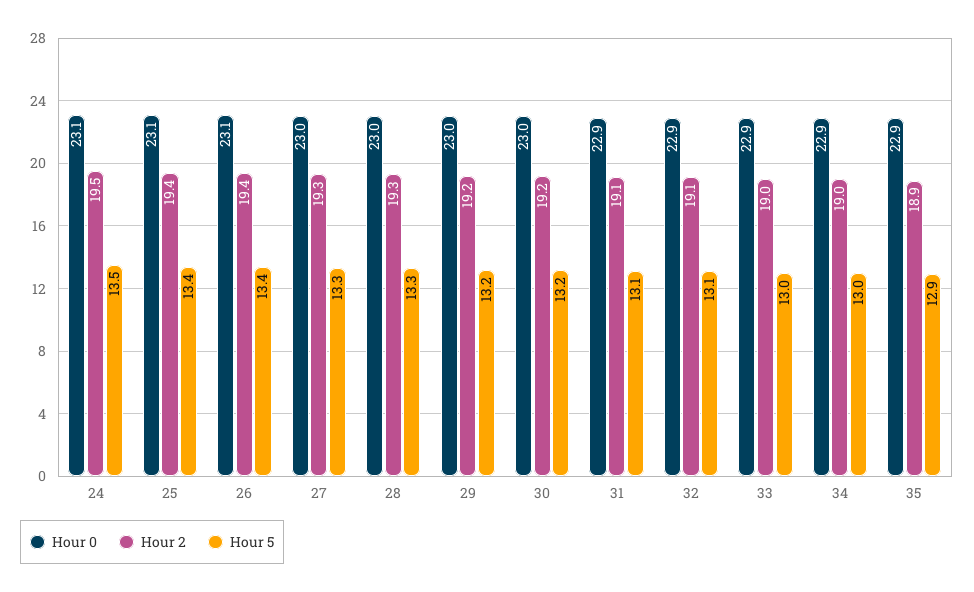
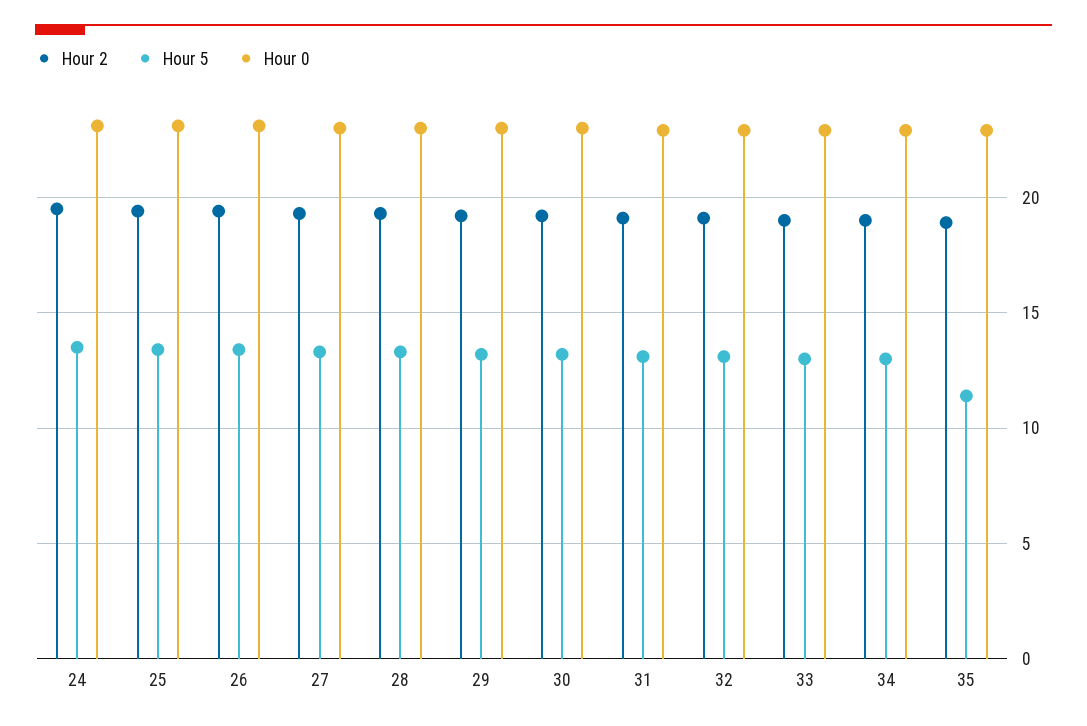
Hour 5, 35: 12.9 -> 11.5

